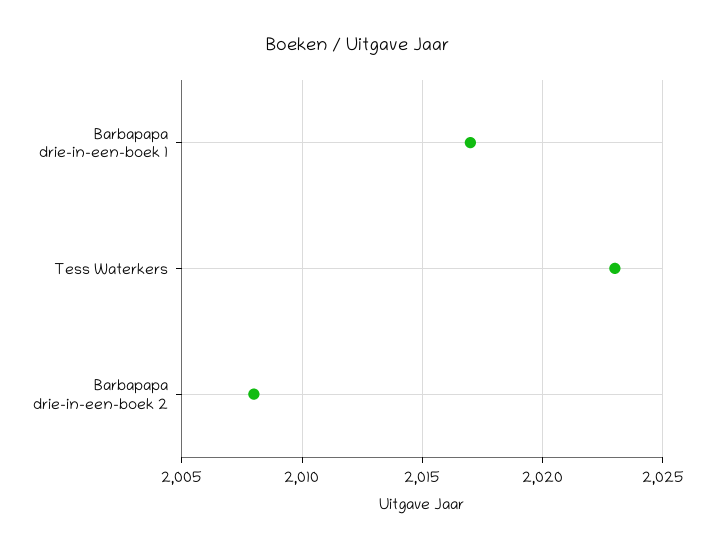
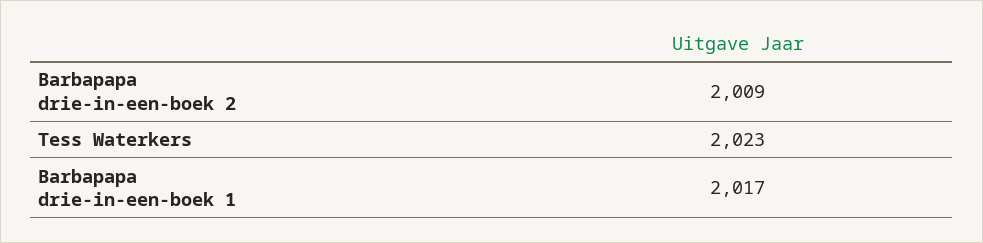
Barbapapa drie-in-een-boek 2: 2008 -> 2009

